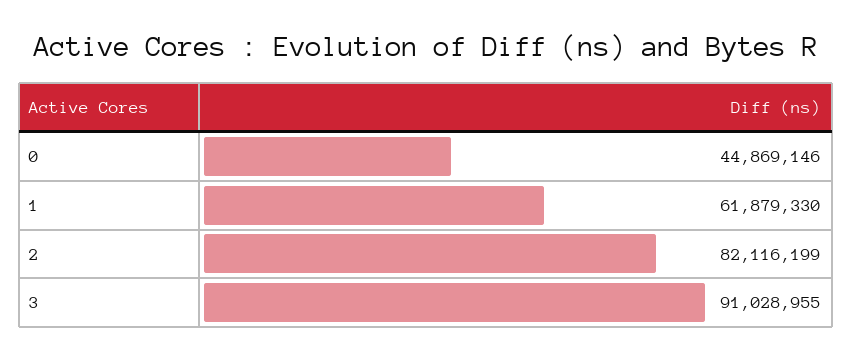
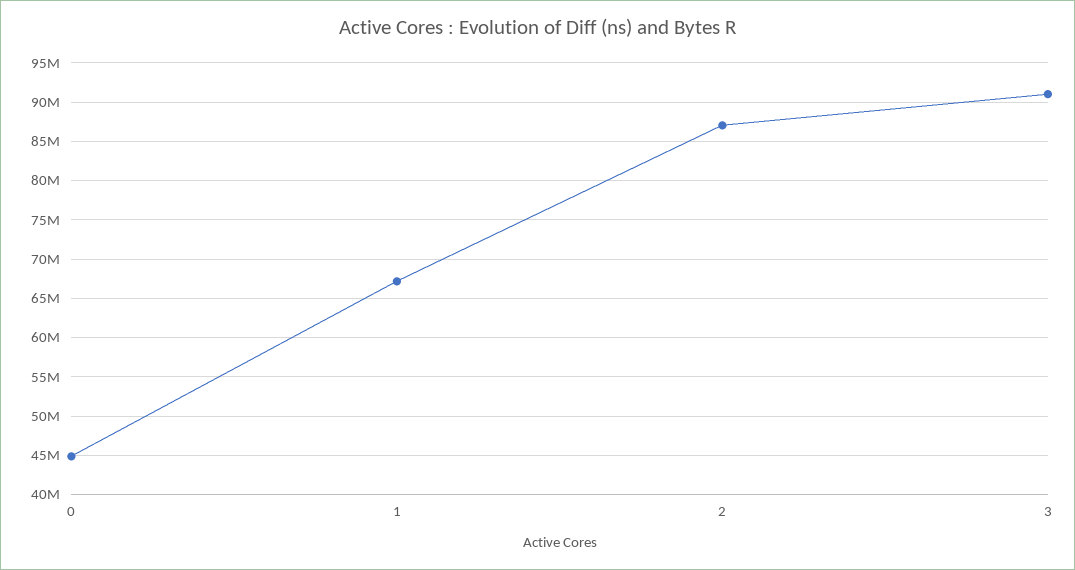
1: 61879330 -> 67000000
2: 82116199 -> 87000000

